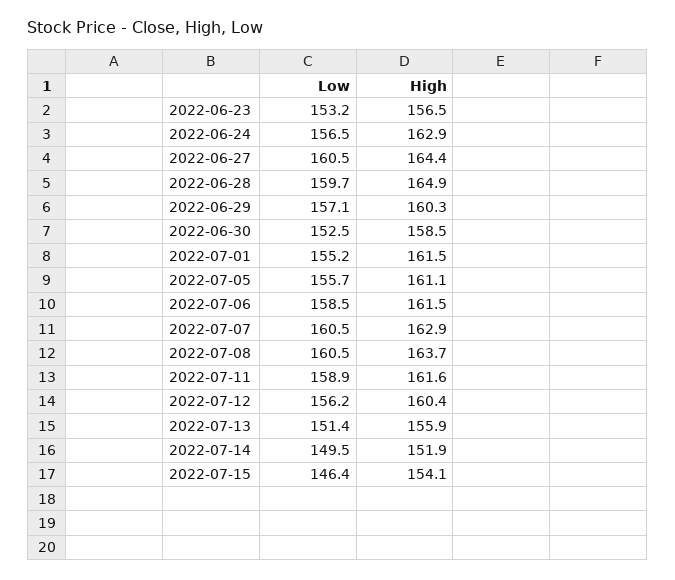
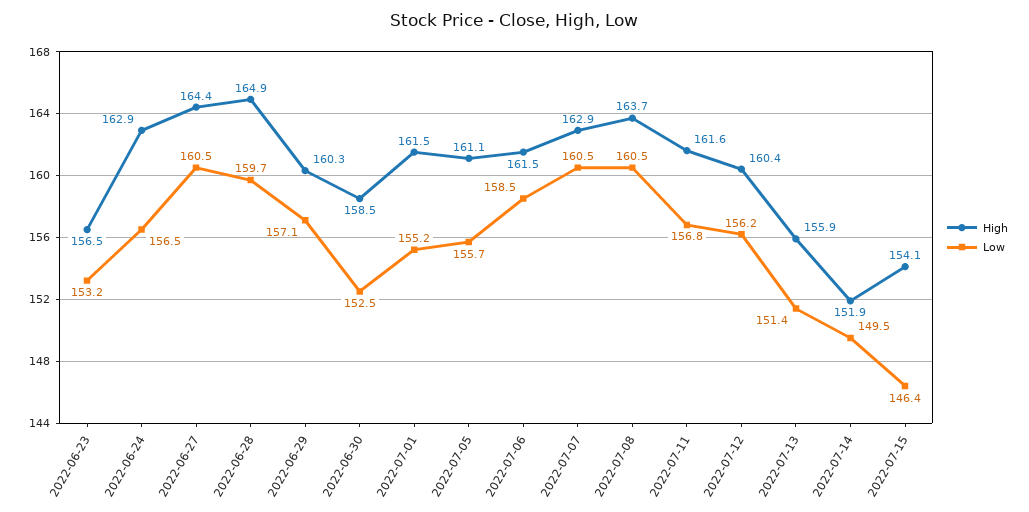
Low, 2022-07-11: 158.9 -> 156.8

